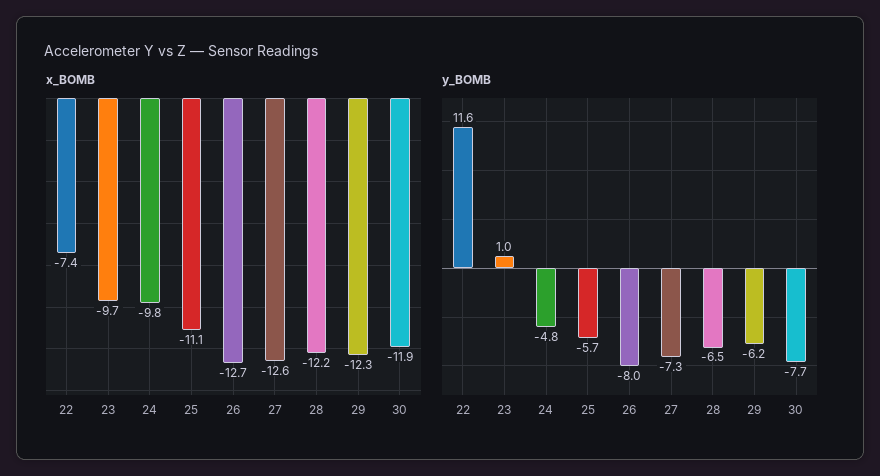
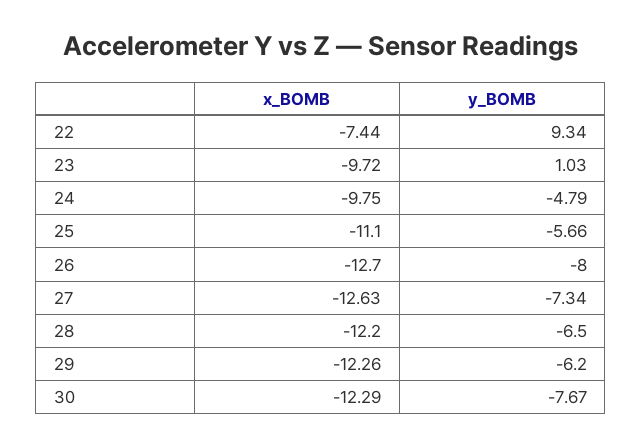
x_BOMB, 30: -11.9 -> -12.29
y_BOMB, 22: 11.6 -> 9.34

